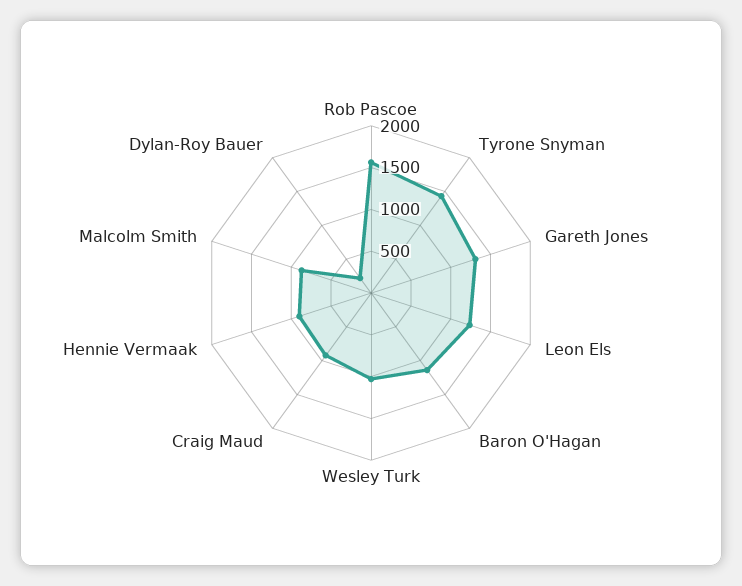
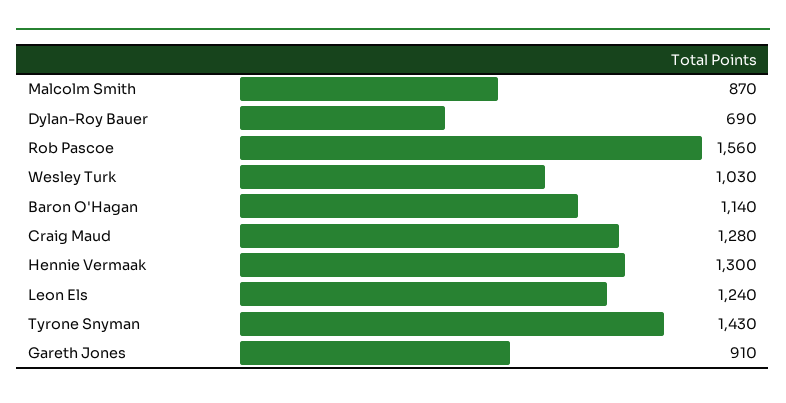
Gareth Jones: 1300 -> 910
Craig Maud: 900 -> 1280
Hennie Vermaak: 900 -> 1300
Dylan-Roy Bauer: 200 -> 690

